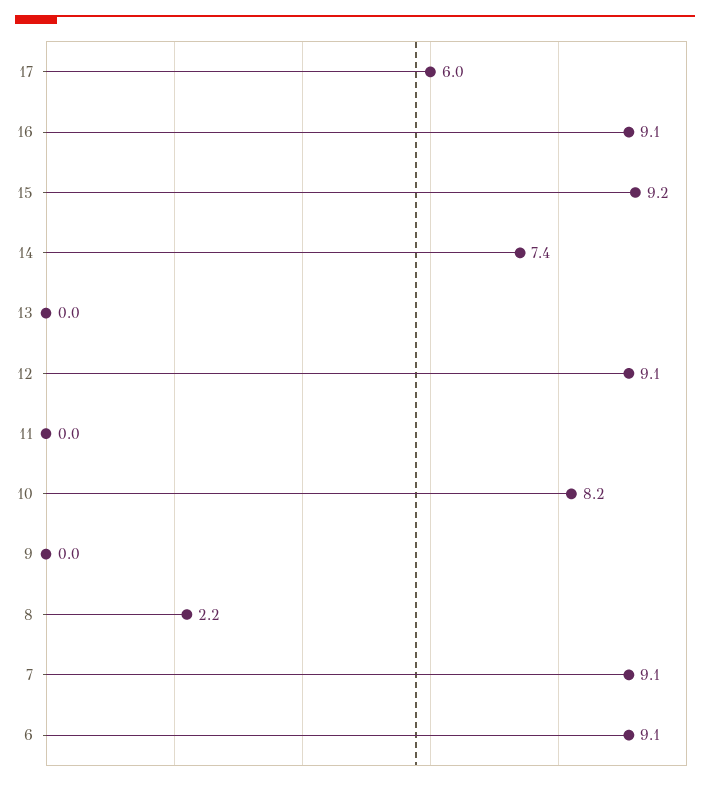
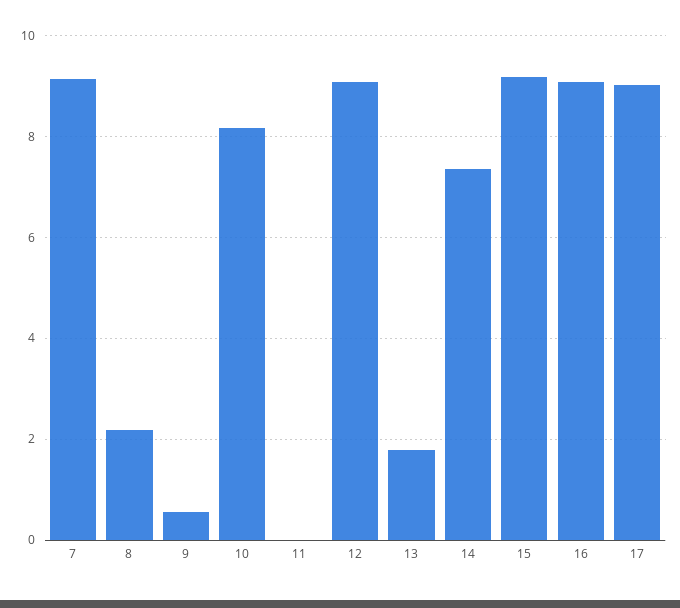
17: 6 -> 9
13: 0 -> 1.8
9: 0 -> 0.6
6: 9.1 -> none

